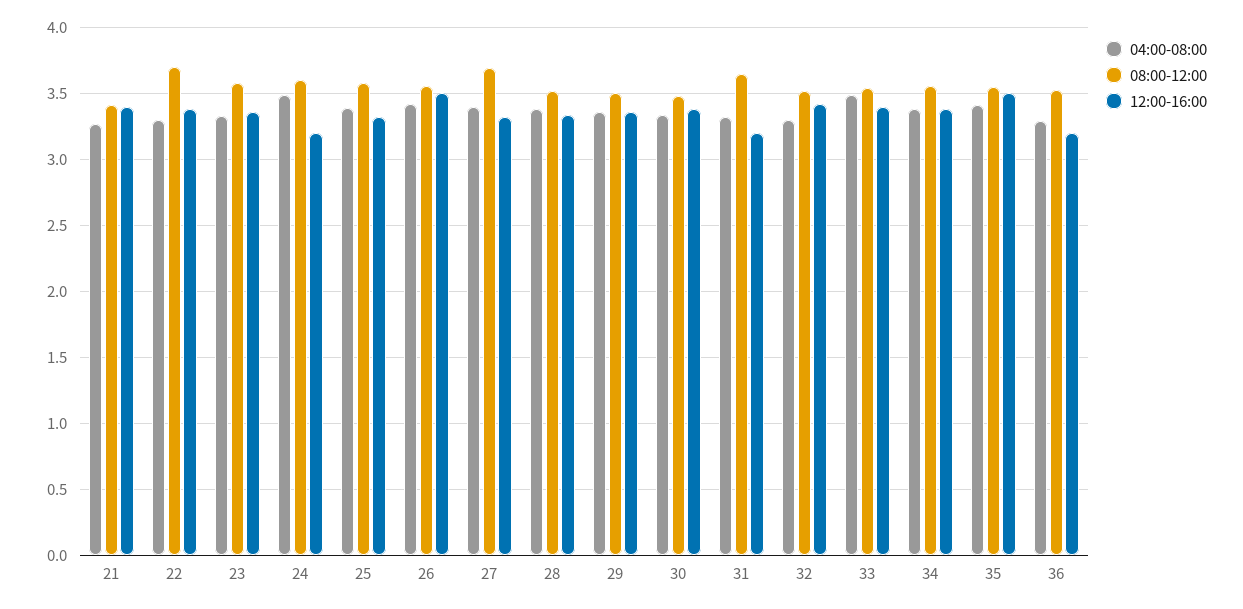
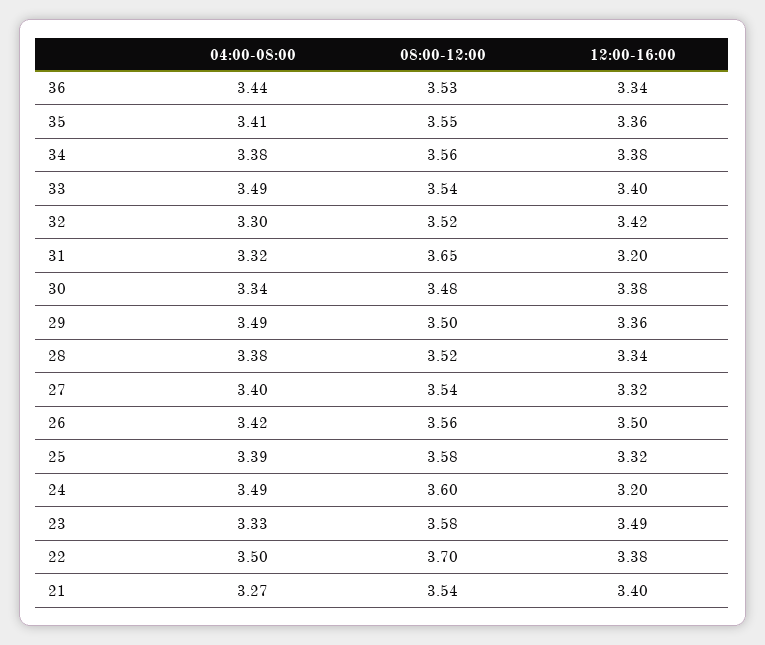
08:00-12:00, 21: 3.4 -> 3.54
04:00-08:00, 22: 3.3 -> 3.5
12:00-16:00, 23: 3.35 -> 3.49
08:00-12:00, 27: 3.7 -> 3.54
04:00-08:00, 29: 3.35 -> 3.49
12:00-16:00, 35: 3.5 -> 3.36
04:00-08:00, 36: 3.3 -> 3.44
12:00-16:00, 36: 3.2 -> 3.34

